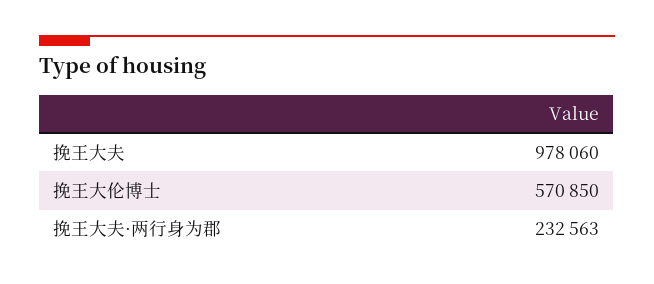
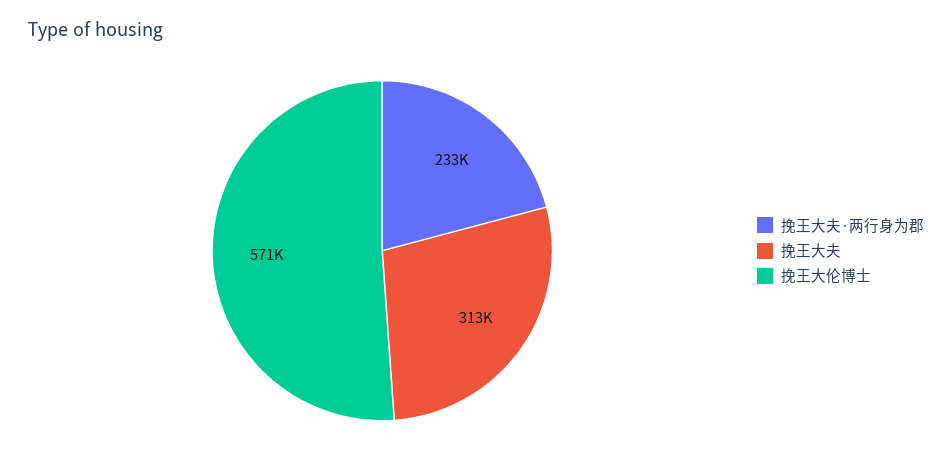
挽王大夫: 978060 -> 313000

